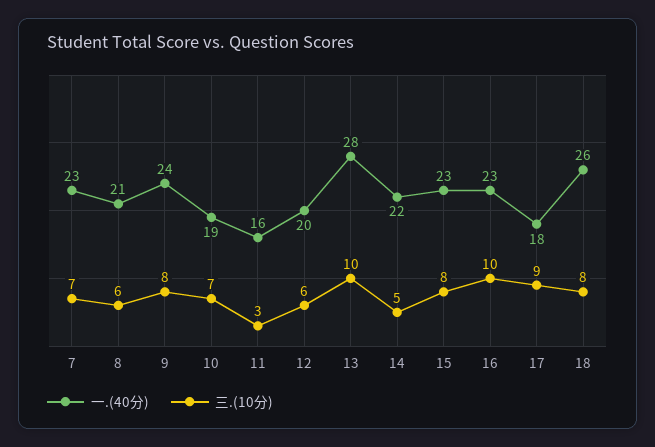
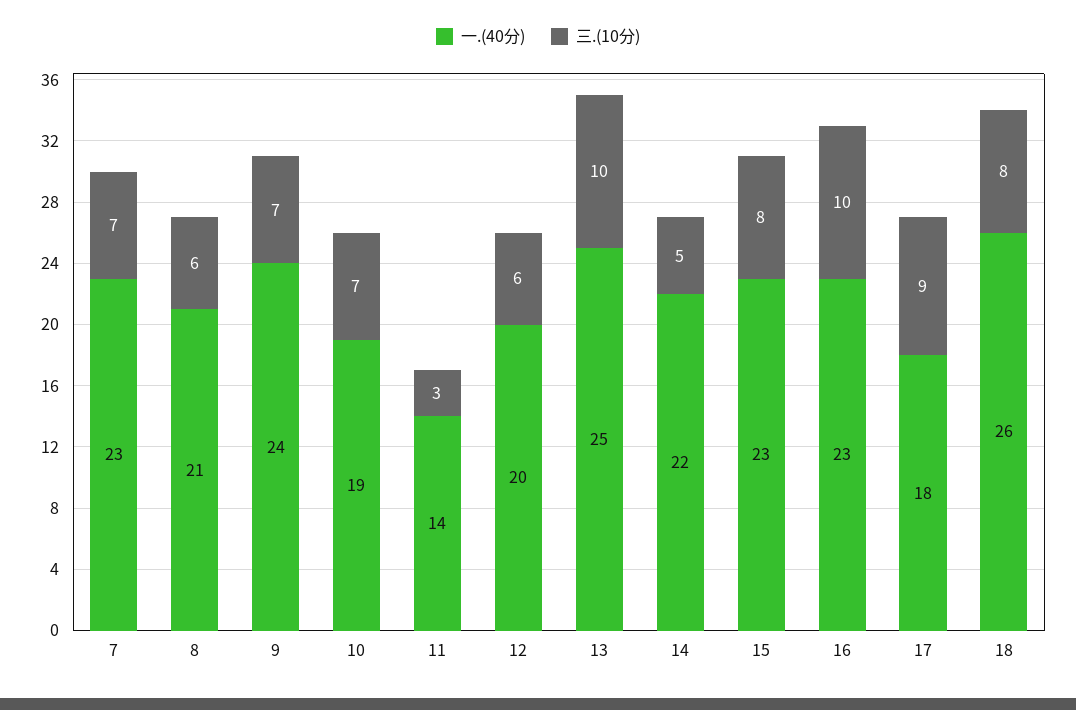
三.(10分), 9: 8 -> 7
一.(40分), 11: 16 -> 14
一.(40分), 13: 28 -> 25

